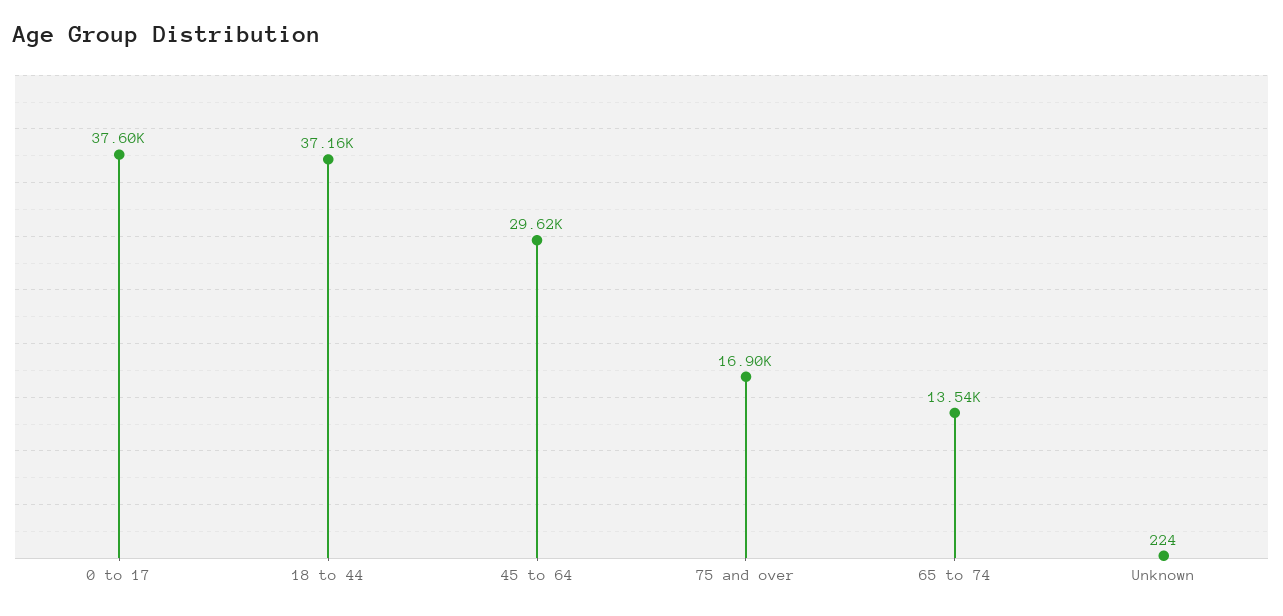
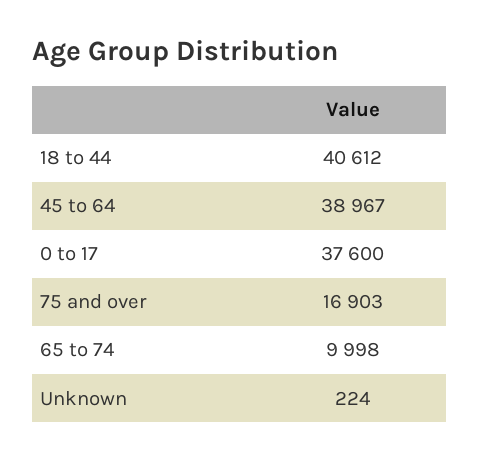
18 to 44: 37160 -> 40612
45 to 64: 29620 -> 38967
65 to 74: 13540 -> 9998

